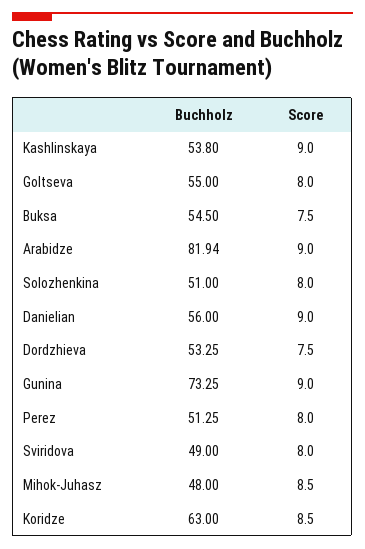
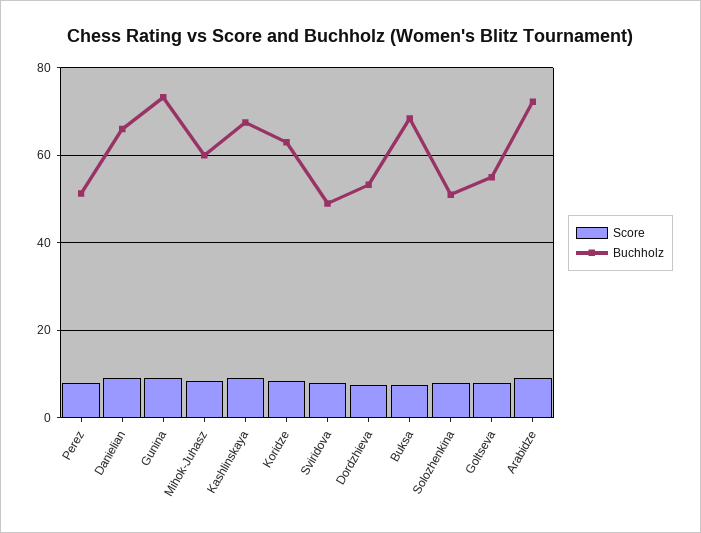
Buchholz, Kashlinskaya: 53.8 -> 68
Buchholz, Buksa: 54.5 -> 68
Buchholz, Arabidze: 81.94 -> 72
Buchholz, Danielian: 56 -> 66
Buchholz, Mihok-Juhasz: 48 -> 60

